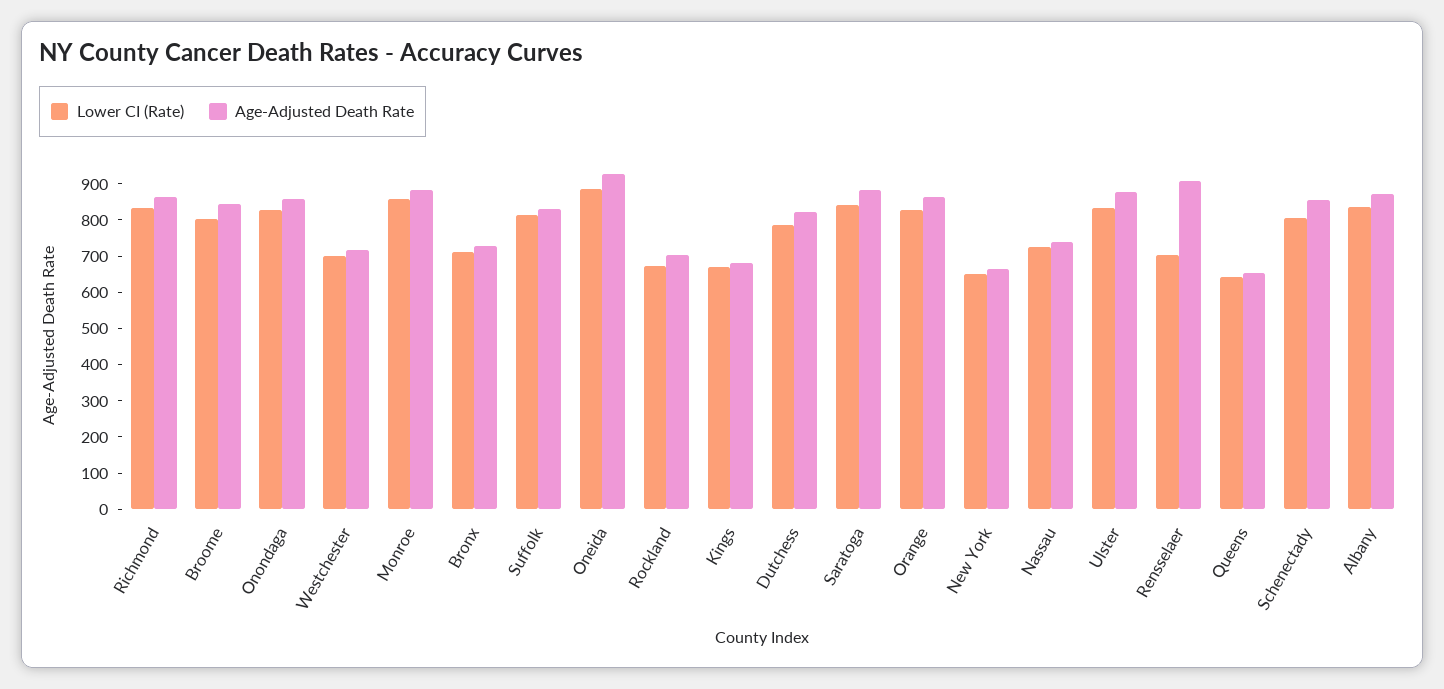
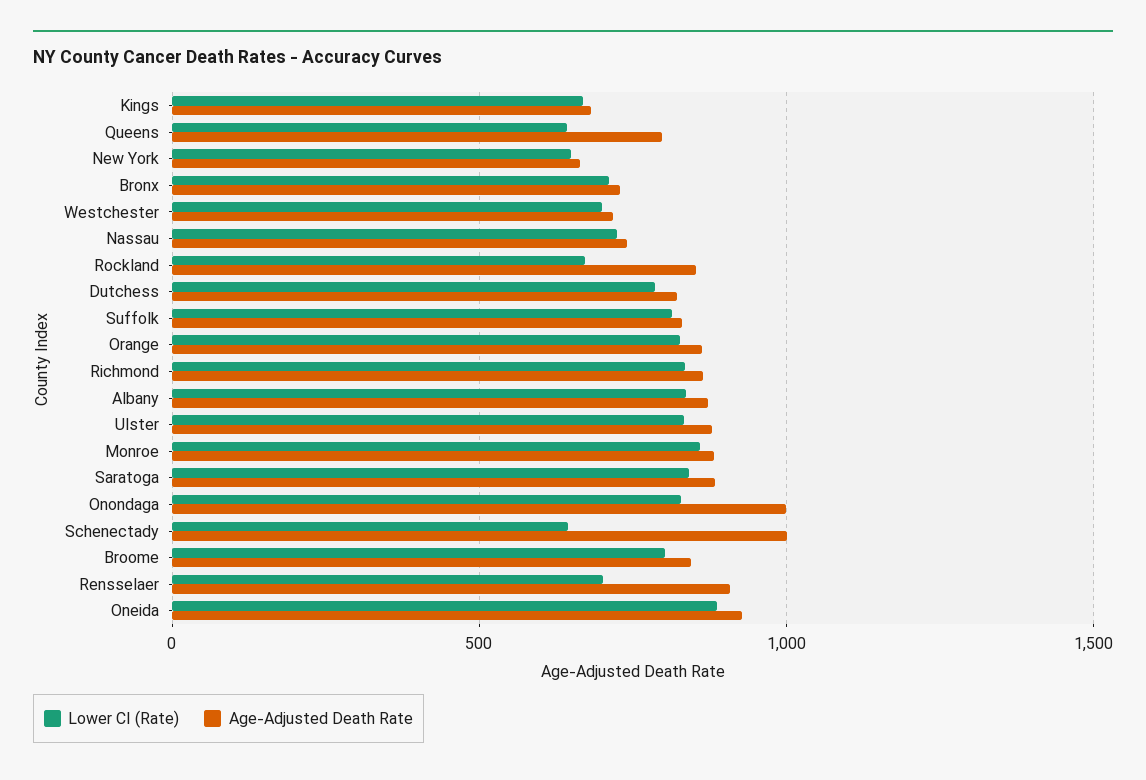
Age-Adjusted Death Rate, Onondaga: 850 -> 1000
Age-Adjusted Death Rate, Rockland: 700 -> 850
Age-Adjusted Death Rate, Queens: 650 -> 800
Lower CI (Rate), Schenectady: 800 -> 650
Age-Adjusted Death Rate, Schenectady: 850 -> 1000

